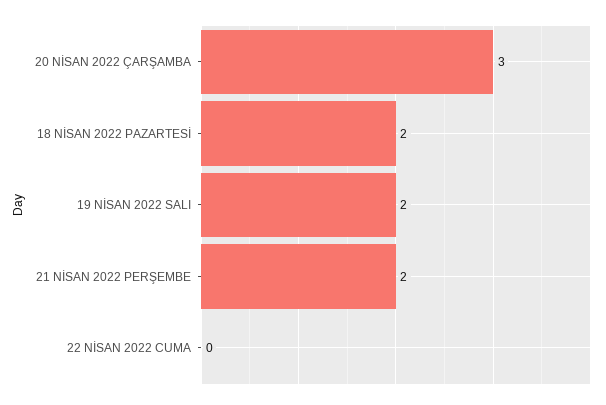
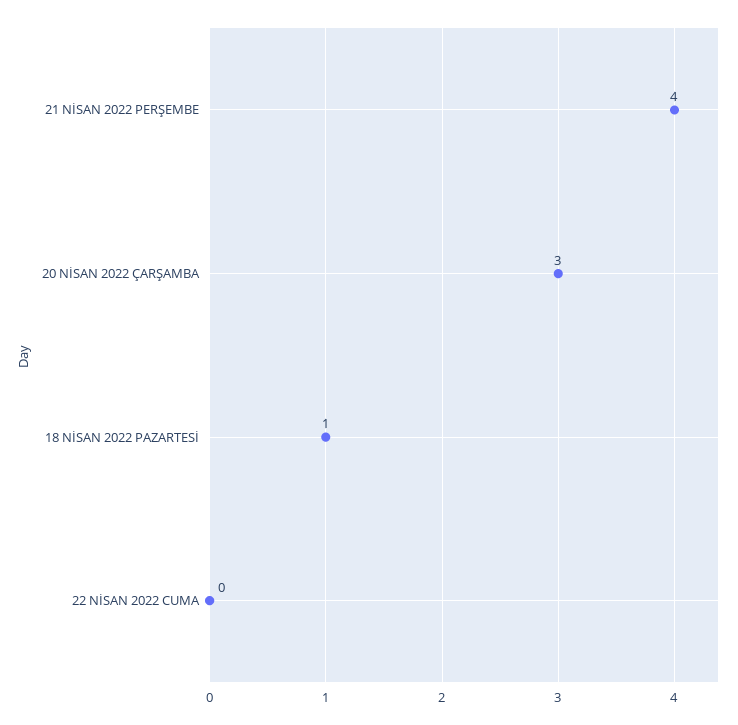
18 NİSAN 2022 PAZARTESİ: 2 -> 1
19 NİSAN 2022 SALI: 2 -> none
21 NİSAN 2022 PERŞEMBE: 2 -> 4

